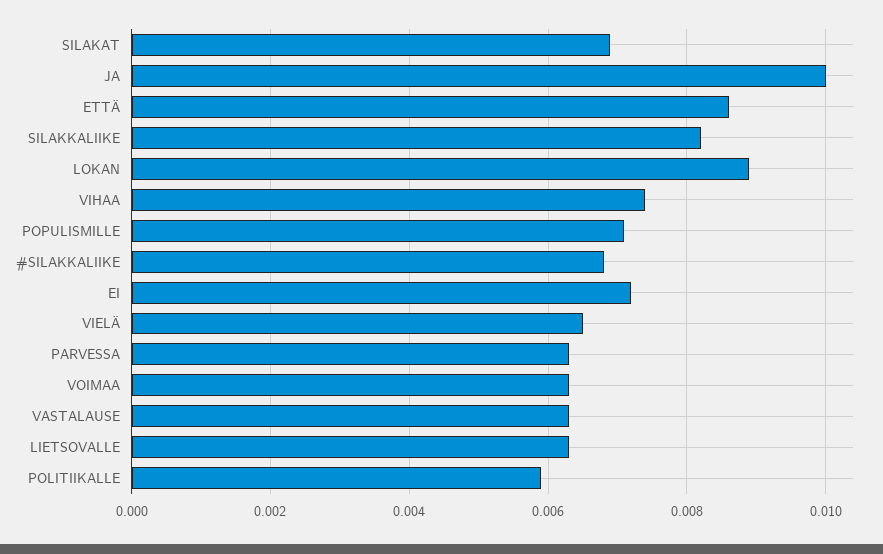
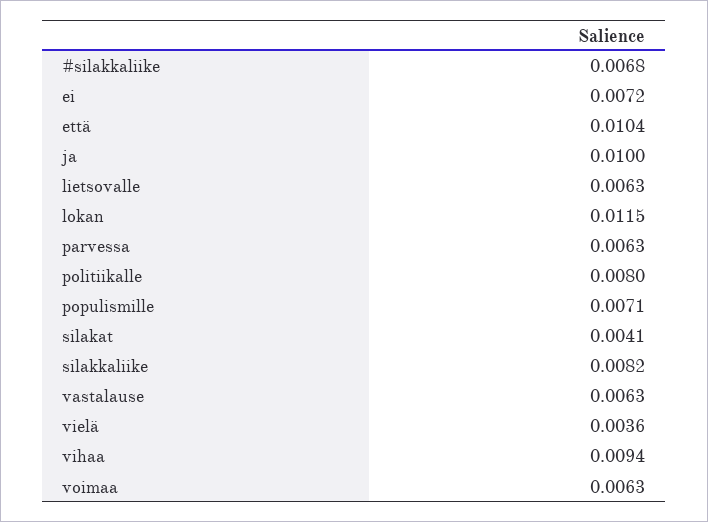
SILAKAT: 0.007 -> 0.0041
ETTÄ: 0.0085 -> 0.0104
LOKAN: 0.009 -> 0.0115
VIHAA: 0.0075 -> 0.0094
VIELÄ: 0.0065 -> 0.0036
POLITIIKALLE: 0.006 -> 0.008

